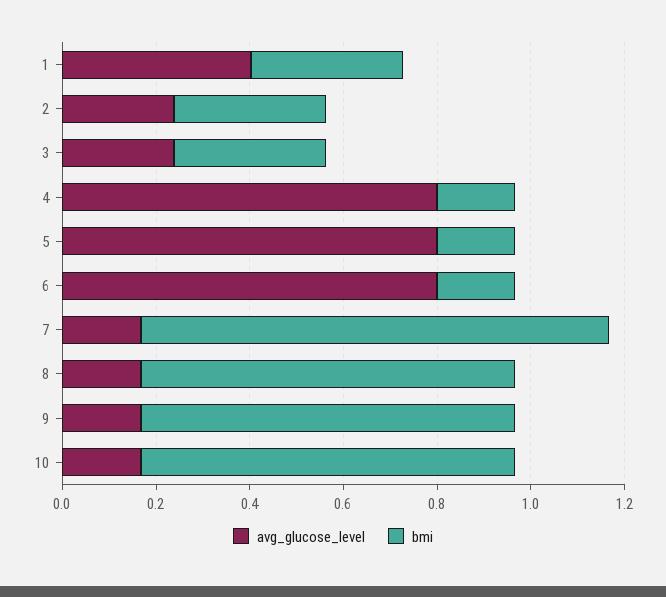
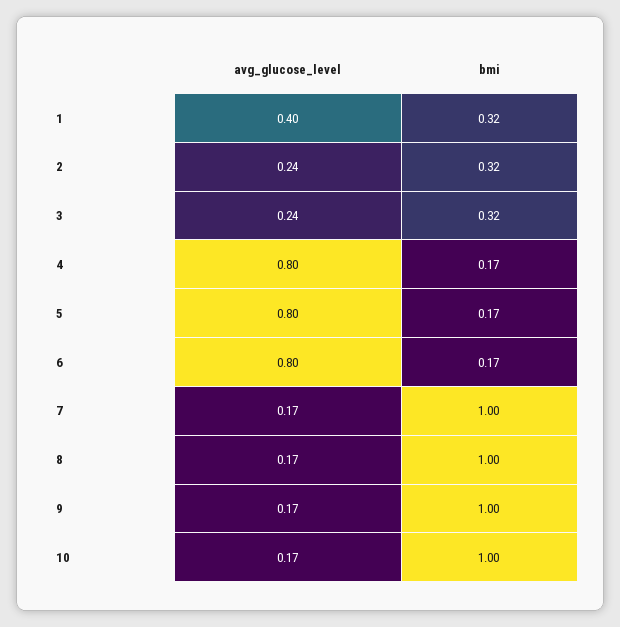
bmi, 8: 0.8 -> 1
bmi, 9: 0.8 -> 1
bmi, 10: 0.8 -> 1

